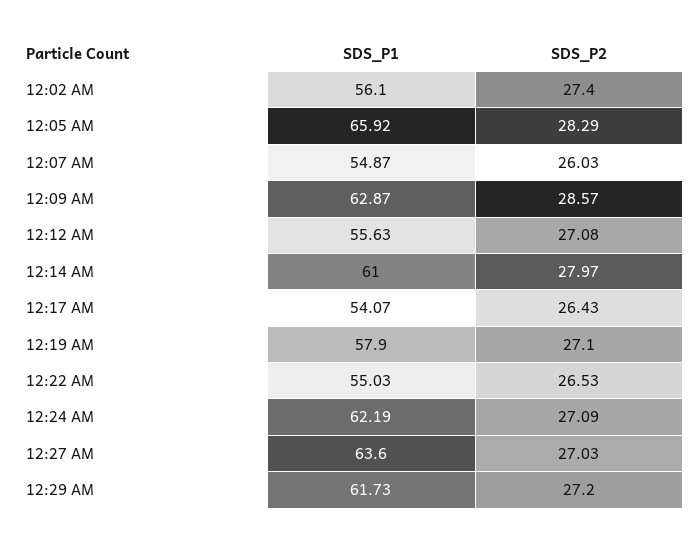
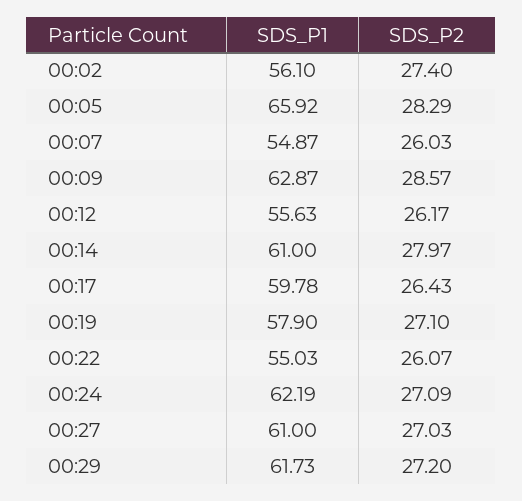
SDS_P2, 12:12 AM: 27.08 -> 26.17
SDS_P1, 12:17 AM: 54.07 -> 59.78
SDS_P2, 12:22 AM: 26.53 -> 26.07
SDS_P1, 12:27 AM: 63.6 -> 61

